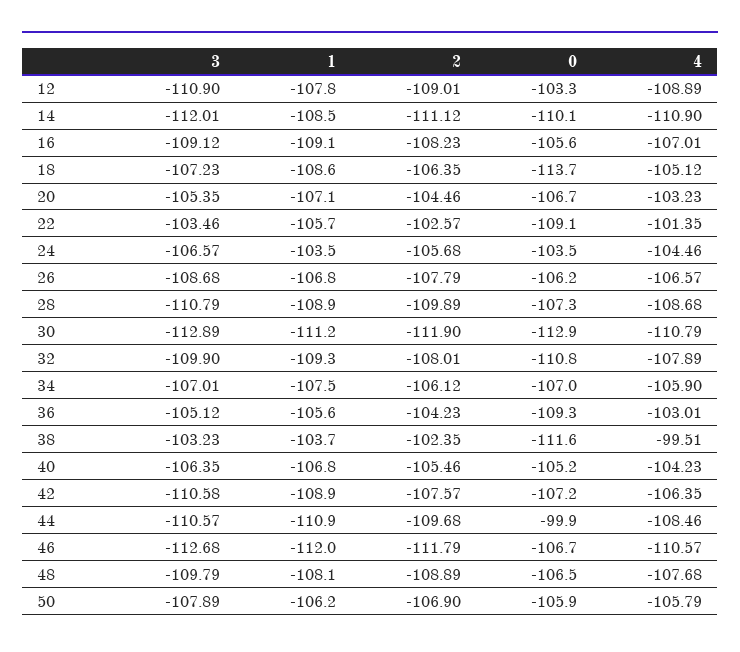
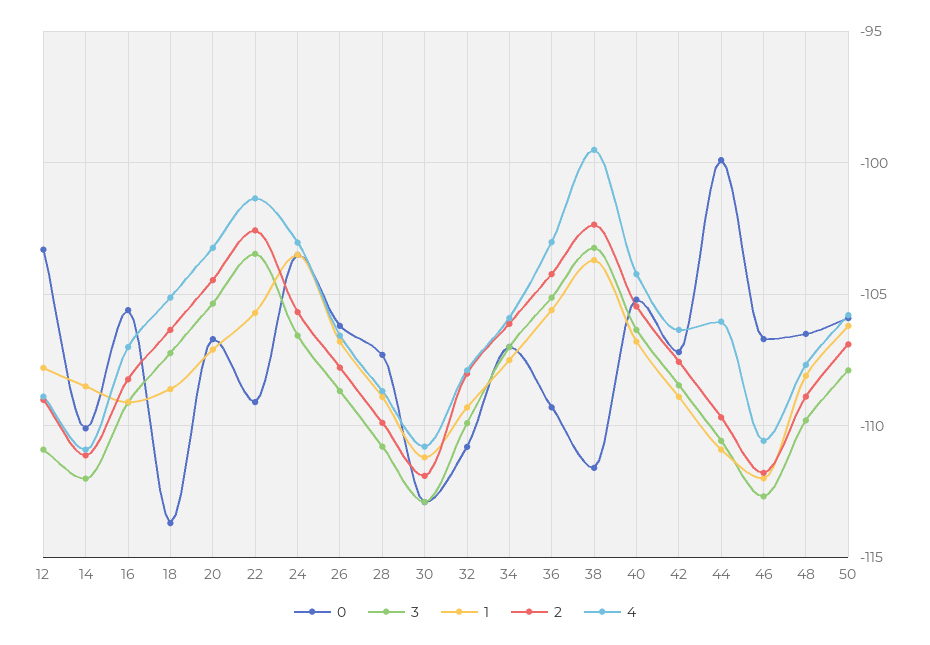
4, 24: -104.46 -> -103
3, 42: -110.58 -> -108.5
4, 44: -108.46 -> -106

